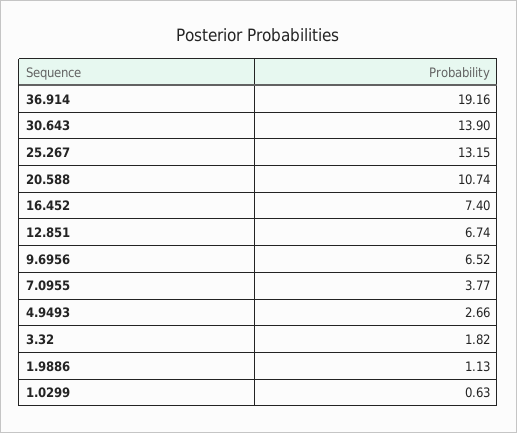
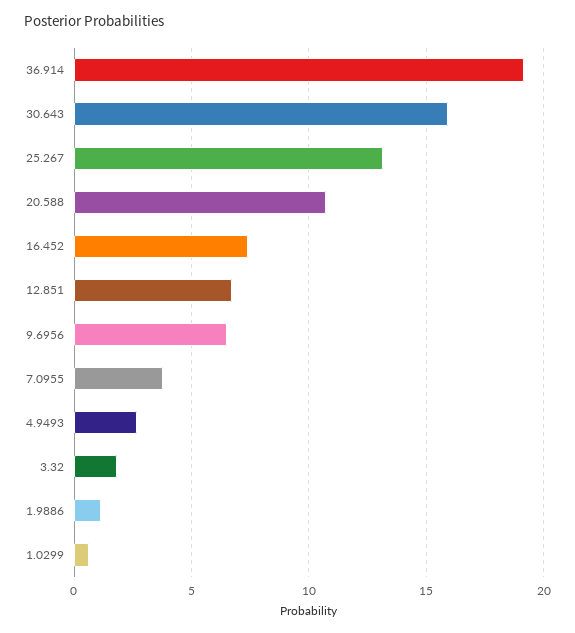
30.643: 13.9 -> 16

